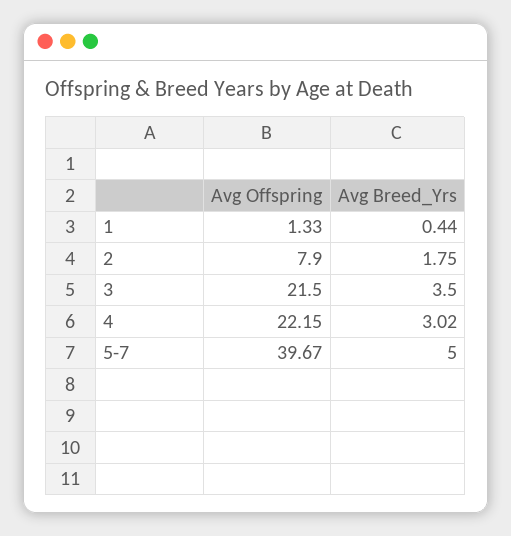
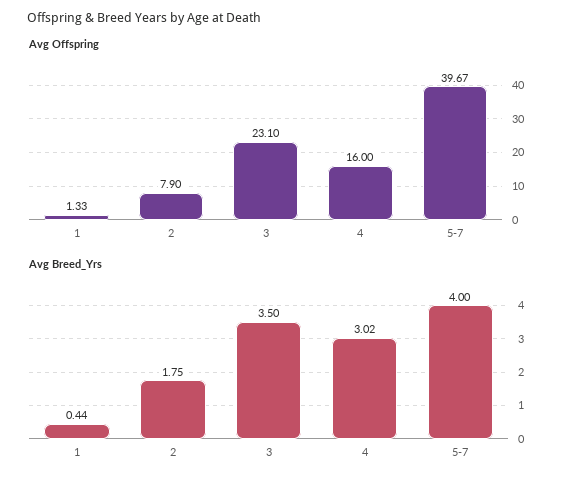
Avg Offspring, 3: 21.5 -> 23.1
Avg Offspring, 4: 22.15 -> 16
Avg Breed_Yrs, 5-7: 5 -> 4

